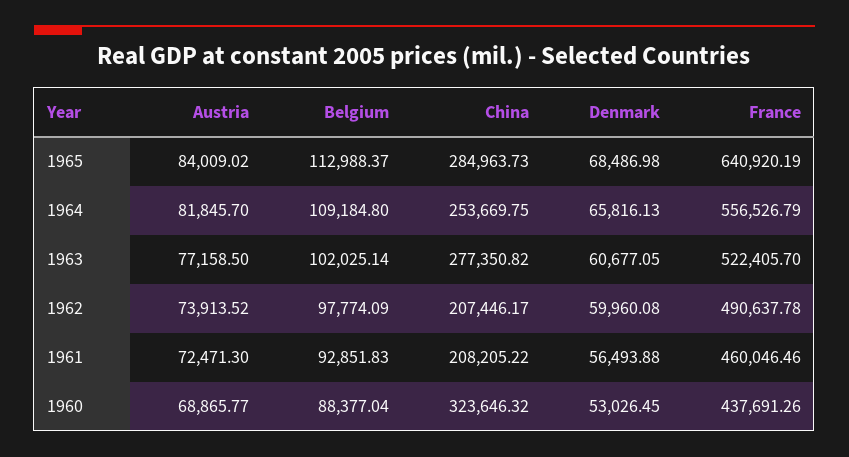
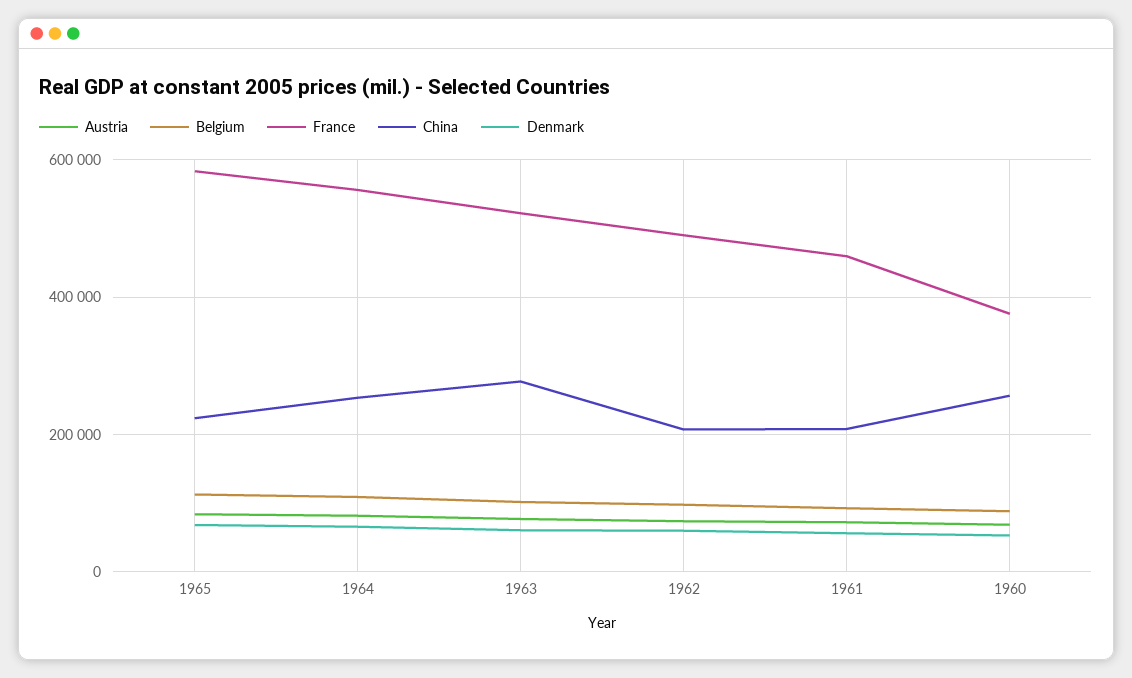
China, 1965: 284963.73 -> 220000
France, 1965: 640920.19 -> 580000
China, 1960: 323646.32 -> 260000
France, 1960: 437691.26 -> 380000

